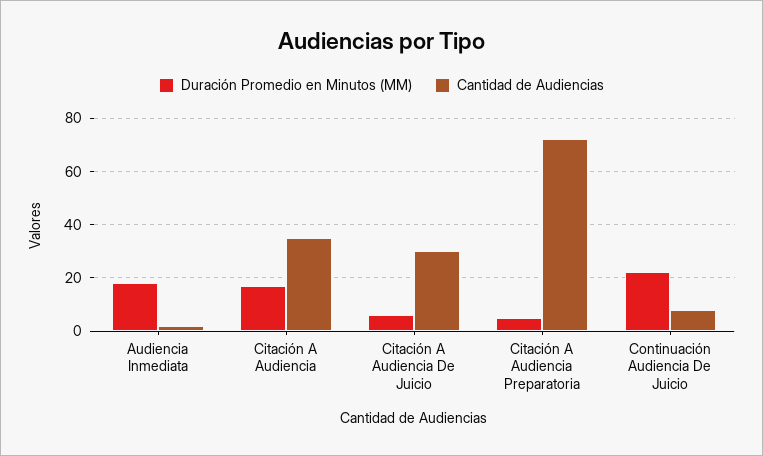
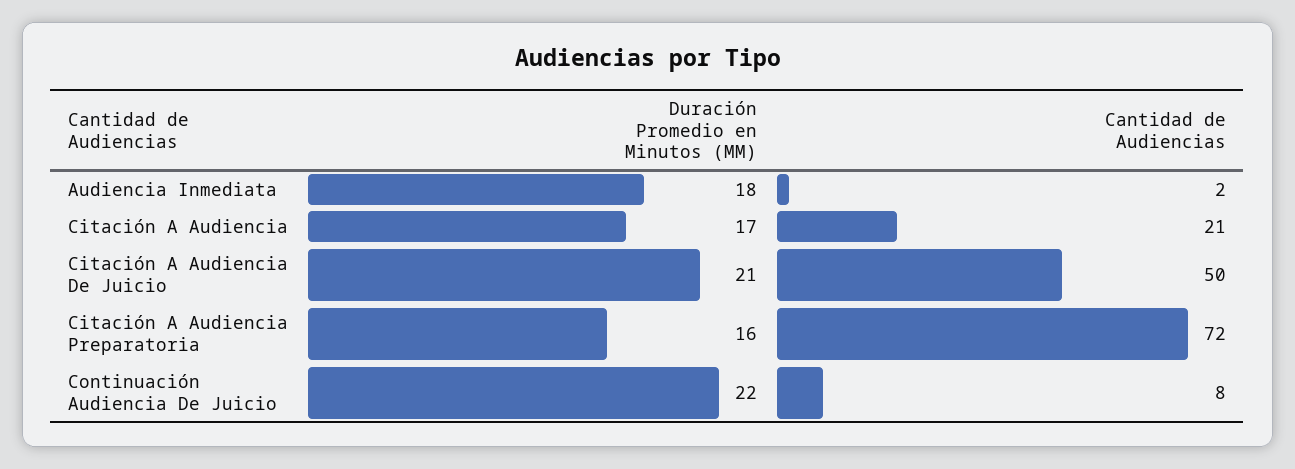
Cantidad de Audiencias, Citación A Audiencia: 35 -> 21
Duración Promedio en Minutos (MM), Citación A Audiencia De Juicio: 5 -> 21
Cantidad de Audiencias, Citación A Audiencia De Juicio: 30 -> 50
Duración Promedio en Minutos (MM), Citación A Audiencia Preparatoria: 5 -> 16

